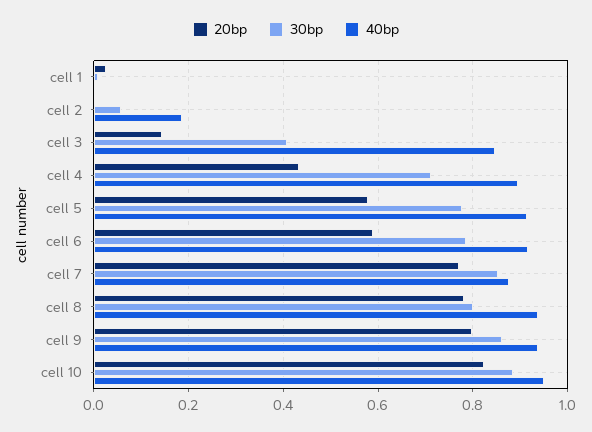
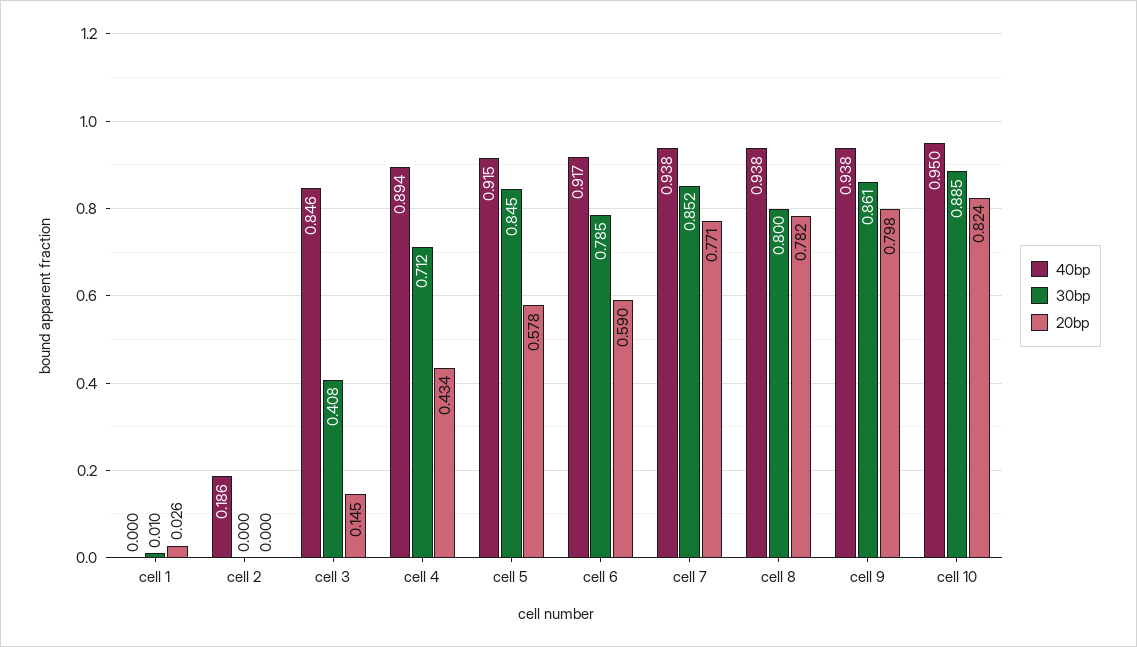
30bp, cell 2: 0.06 -> 0
30bp, cell 5: 0.78 -> 0.845
40bp, cell 7: 0.88 -> 0.938

